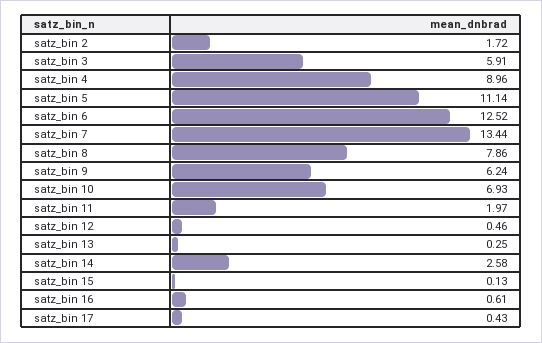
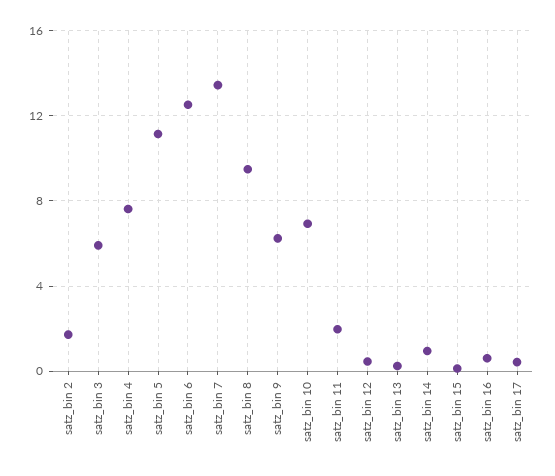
satz_bin 4: 8.96 -> 7.5
satz_bin 8: 7.86 -> 9.5
satz_bin 14: 2.58 -> 1

